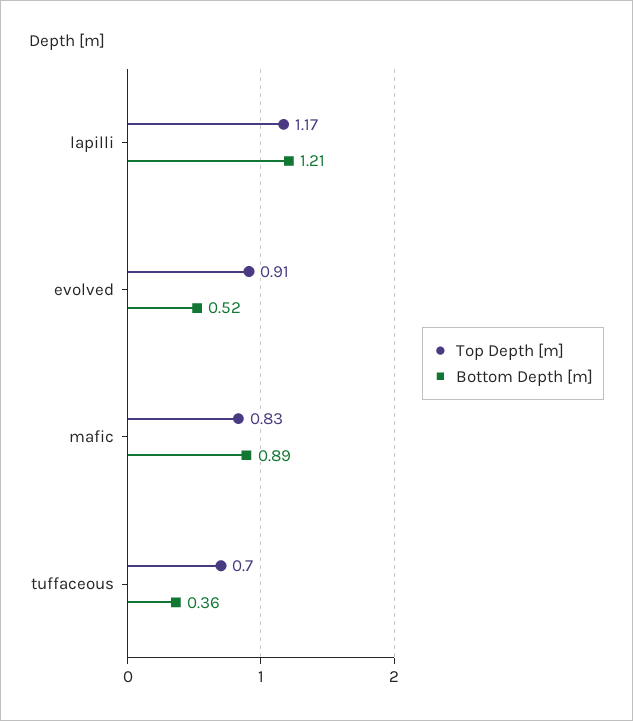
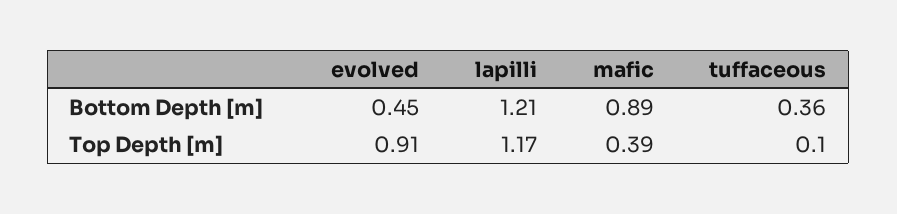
Bottom Depth [m], evolved: 0.52 -> 0.45
Top Depth [m], mafic: 0.83 -> 0.39
Top Depth [m], tuffaceous: 0.7 -> 0.1

